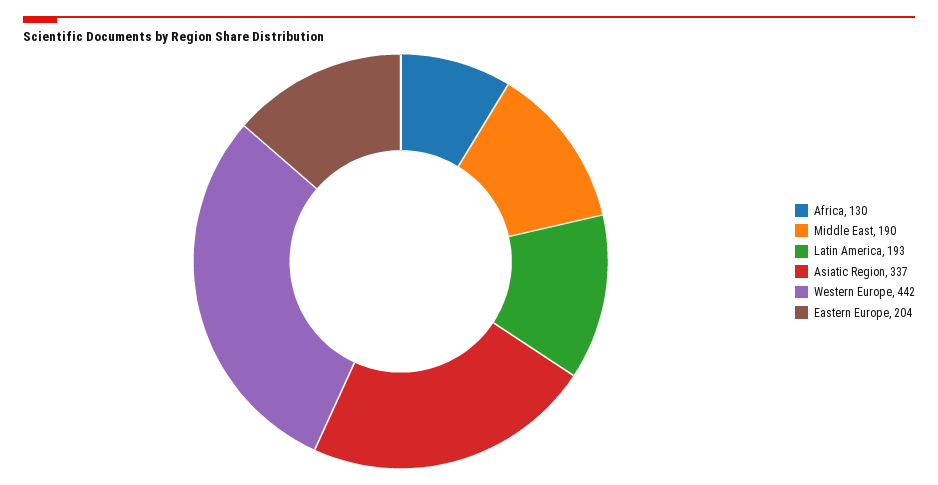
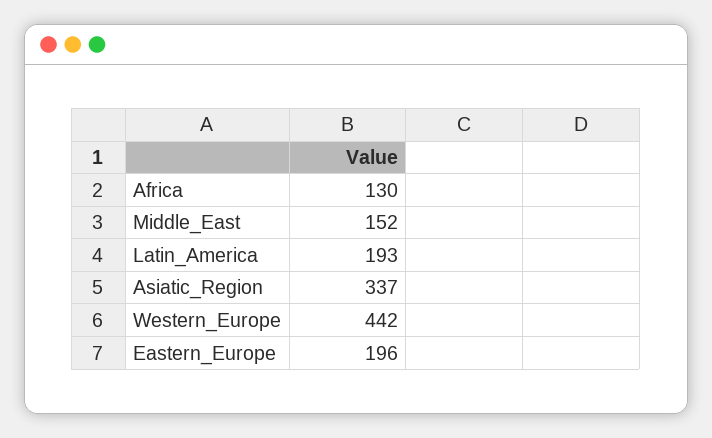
Middle East: 190 -> 152
Eastern Europe: 204 -> 196

